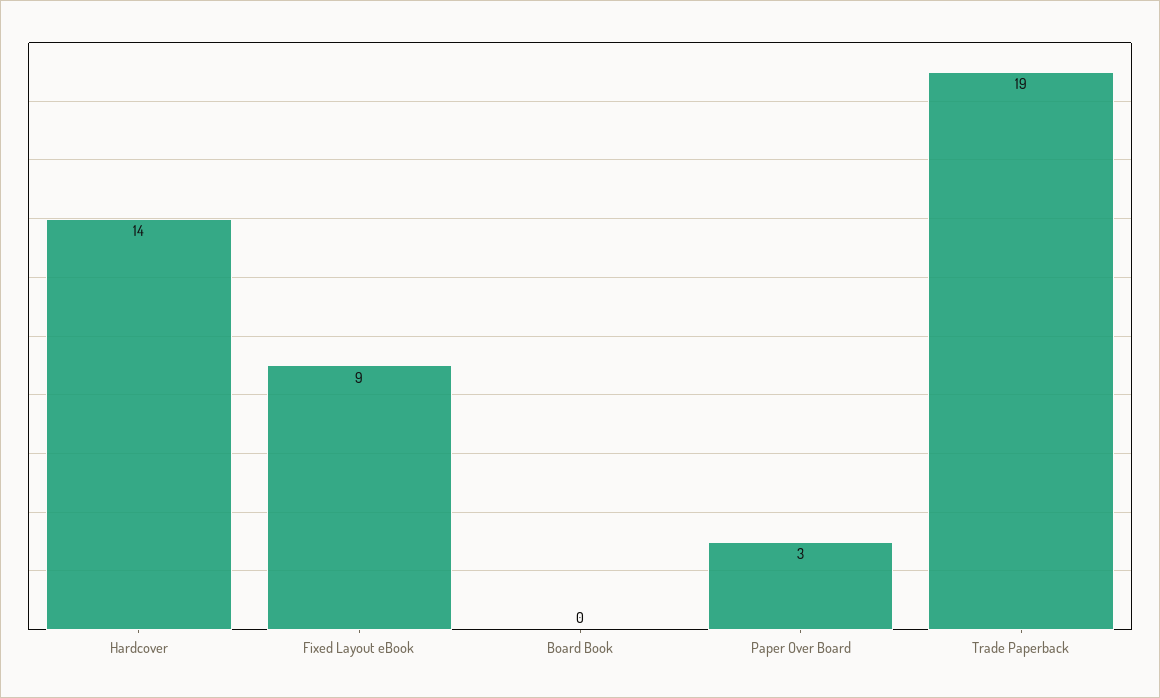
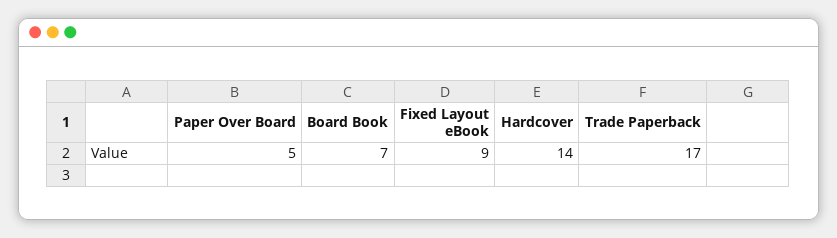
Board Book: 0 -> 7
Paper Over Board: 3 -> 5
Trade Paperback: 19 -> 17

